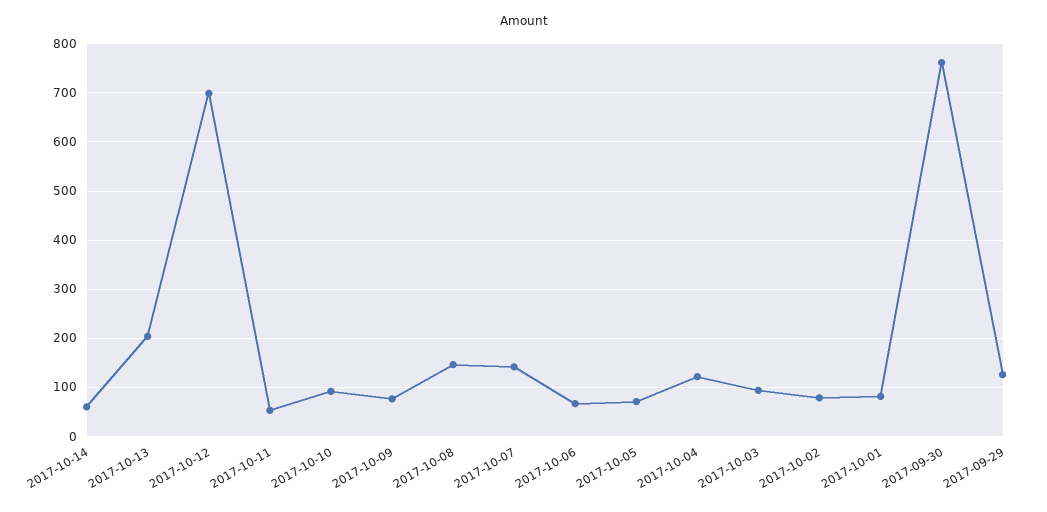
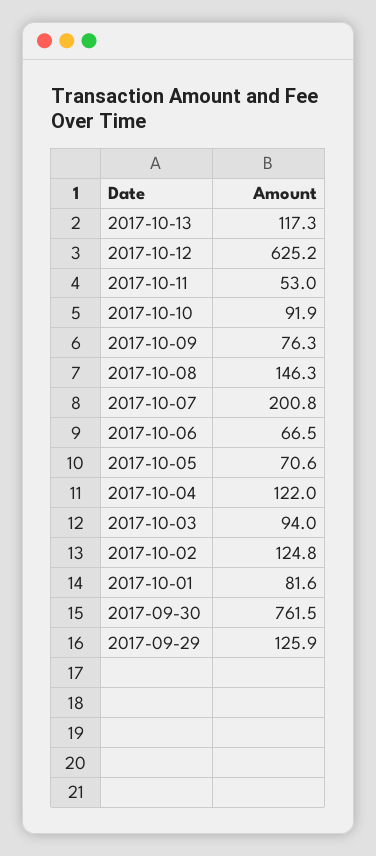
2017-10-14: 60 -> none
2017-10-13: 200 -> 117.3
2017-10-12: 700 -> 625.2
2017-10-07: 140 -> 200.8
2017-10-02: 80 -> 124.8

